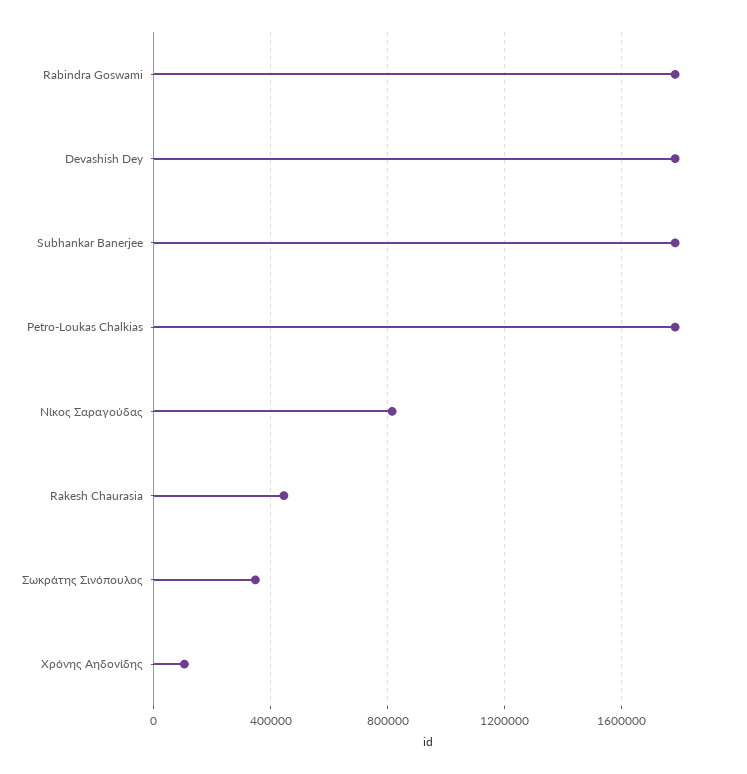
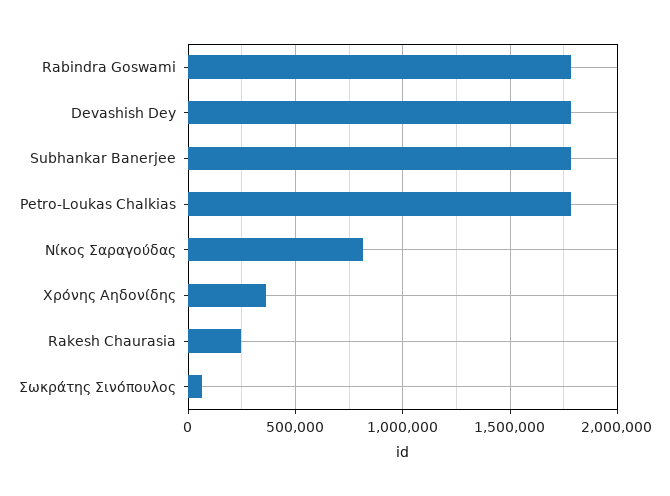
Rakesh Chaurasia: 450000 -> 250000
Σωκράτης Σινόπουλος: 350000 -> 50000
Χρόνης Αηδονίδης: 100000 -> 350000

